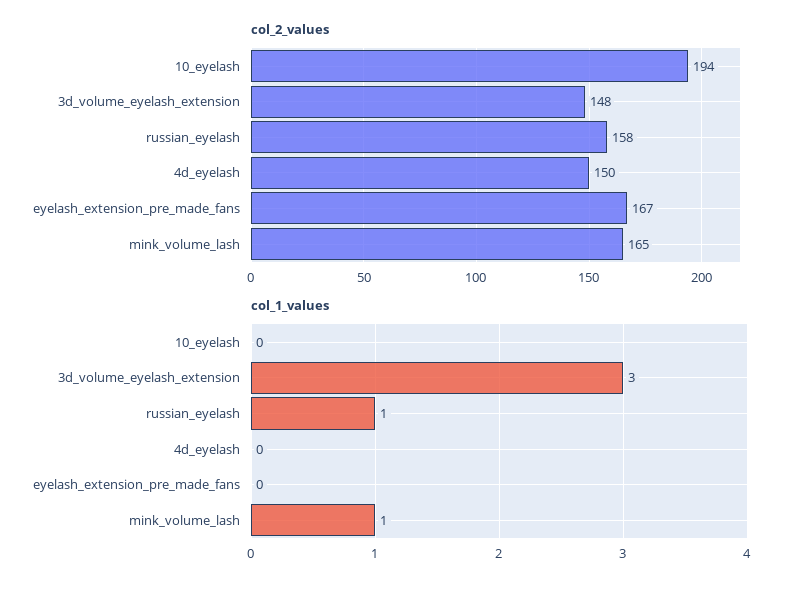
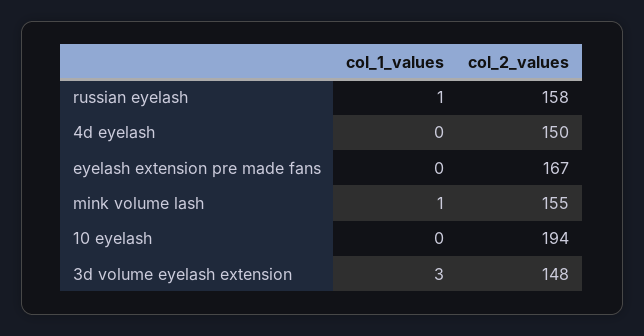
col_2_values, mink_volume_lash: 165 -> 155

